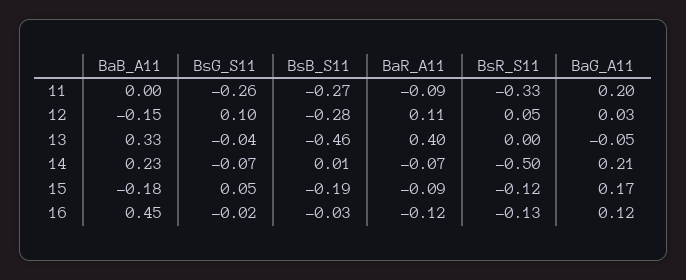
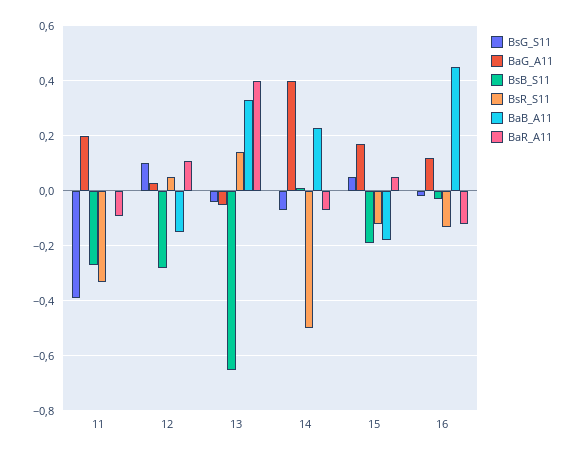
BsG_S11, 11: -0.26 -> -0.4
BsB_S11, 13: -0.46 -> -0.65
BsR_S11, 13: 0 -> 0.15
BaG_A11, 14: 0.21 -> 0.4
BaR_A11, 15: -0.09 -> 0.05

